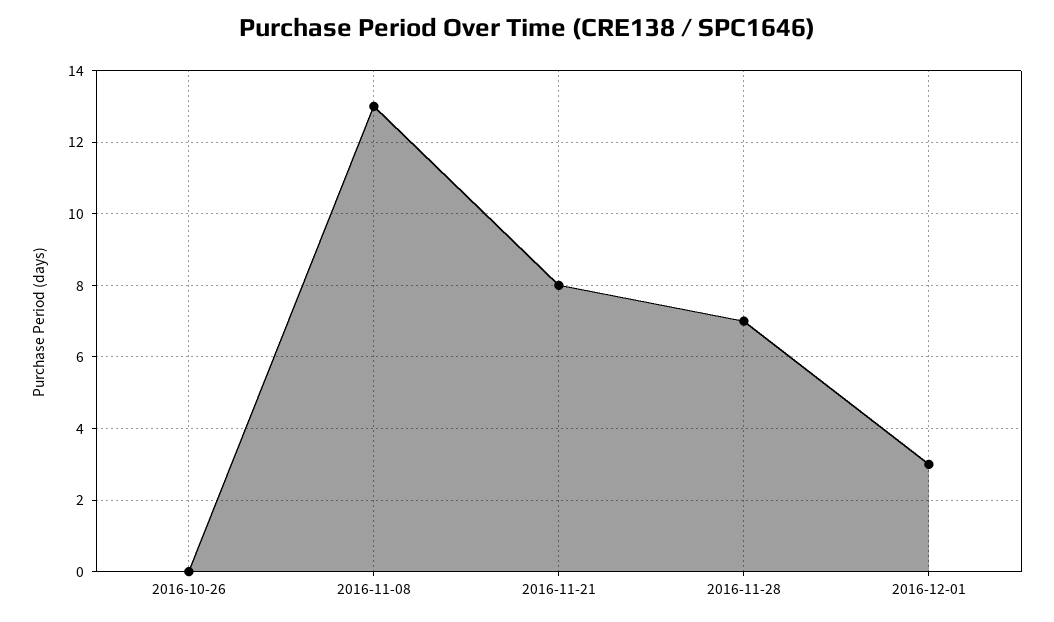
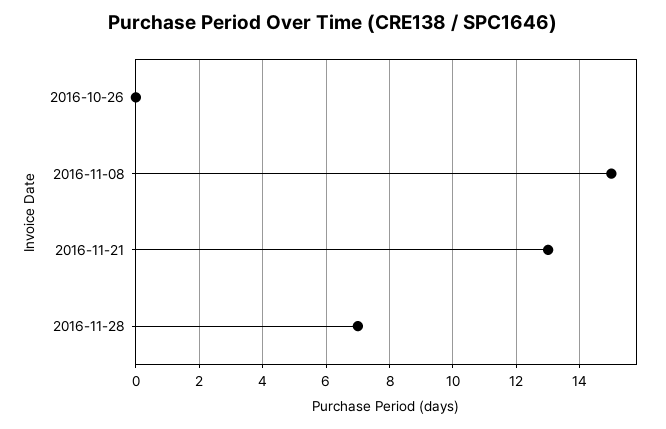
2016-11-08: 13 -> 15
2016-11-21: 8 -> 13
2016-12-01: 3 -> none

